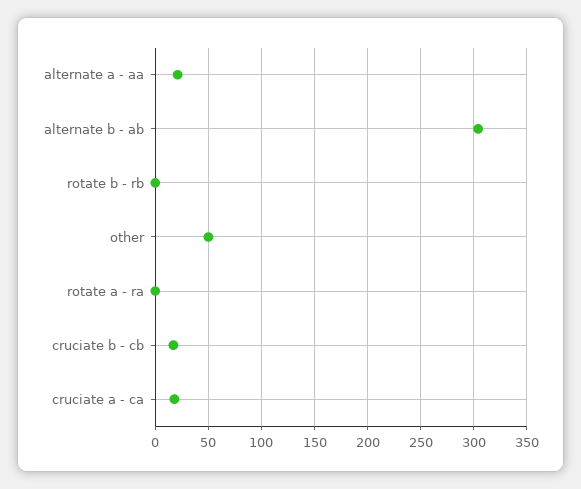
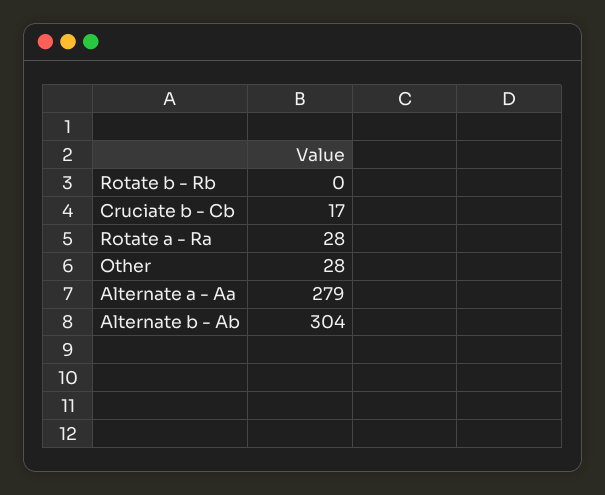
alternate a - aa: 20 -> 279
other: 50 -> 28
rotate a - ra: 0 -> 28
cruciate a - ca: 20 -> none

